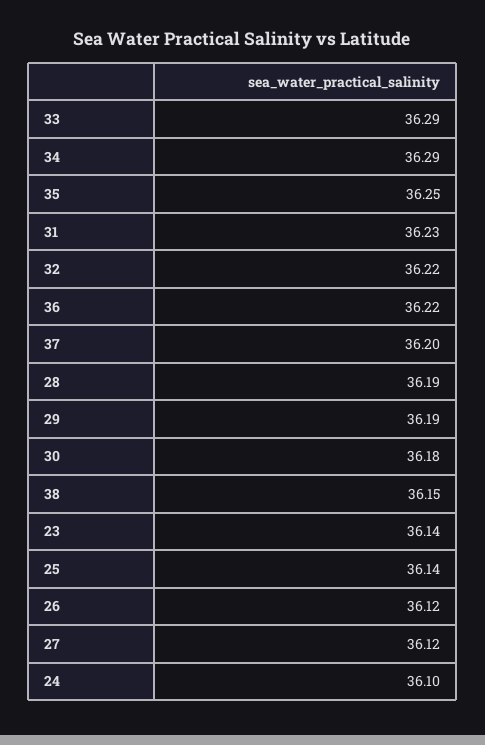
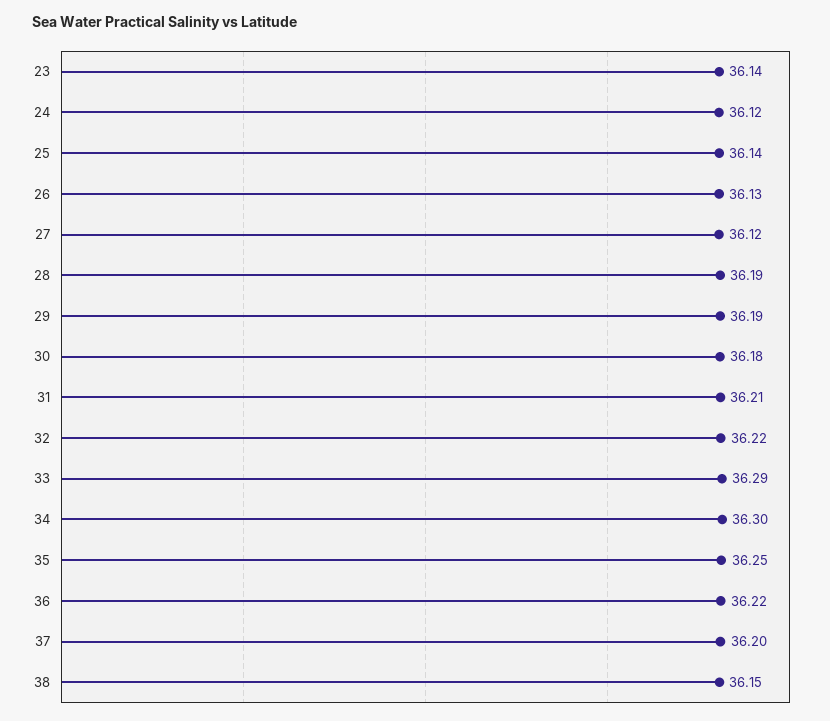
34: 36.29 -> 36.3
31: 36.23 -> 36.21
26: 36.12 -> 36.13
24: 36.1 -> 36.12

